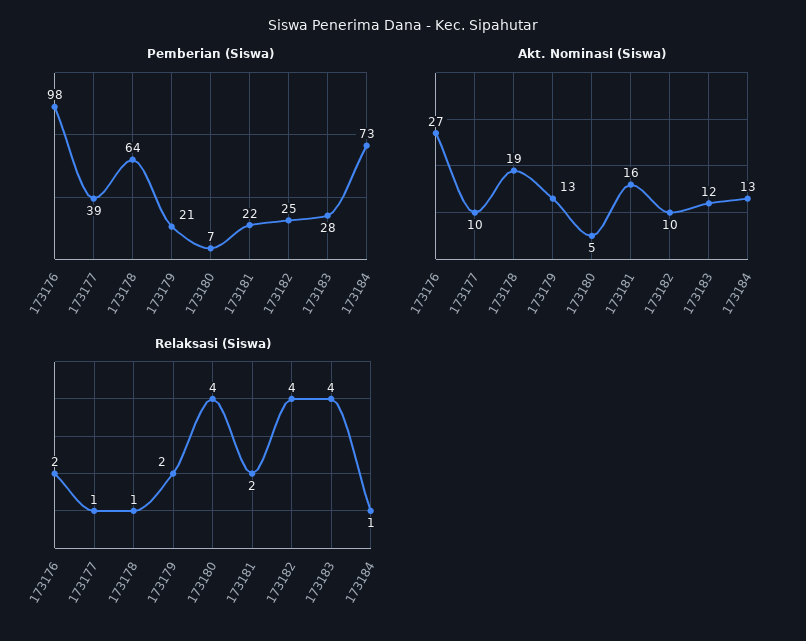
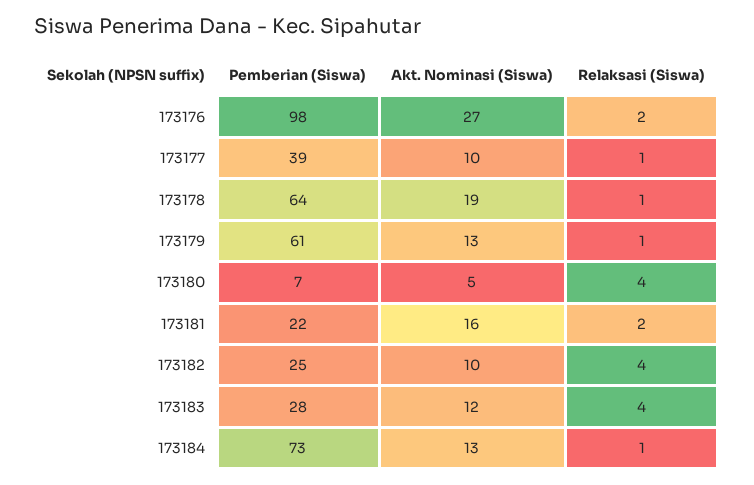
Pemberian (Siswa), 173179: 21 -> 61
Relaksasi (Siswa), 173179: 2 -> 1

